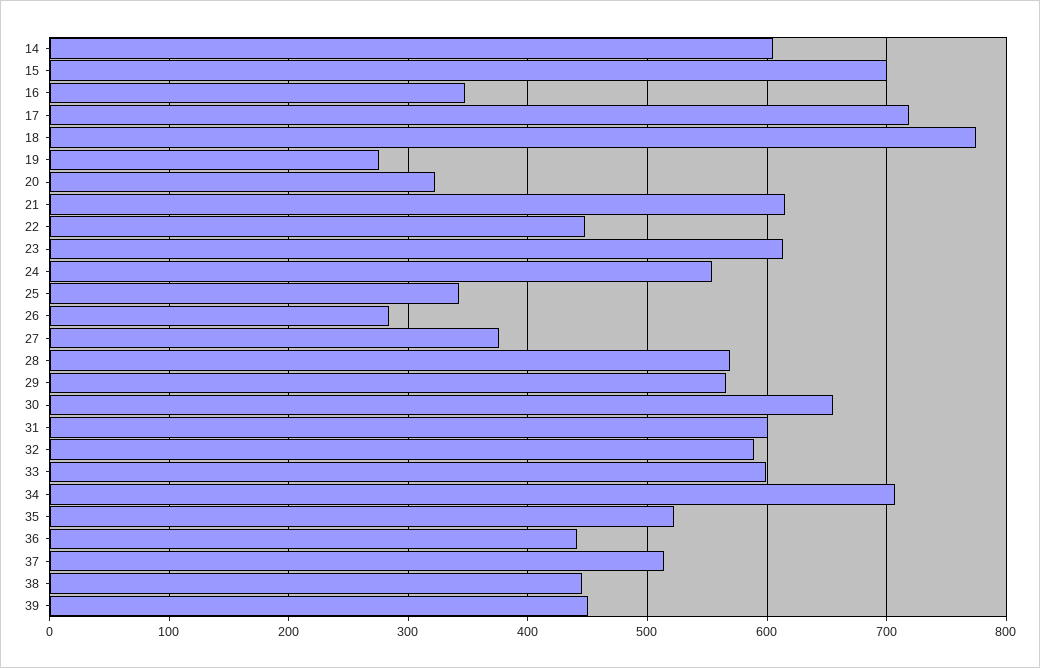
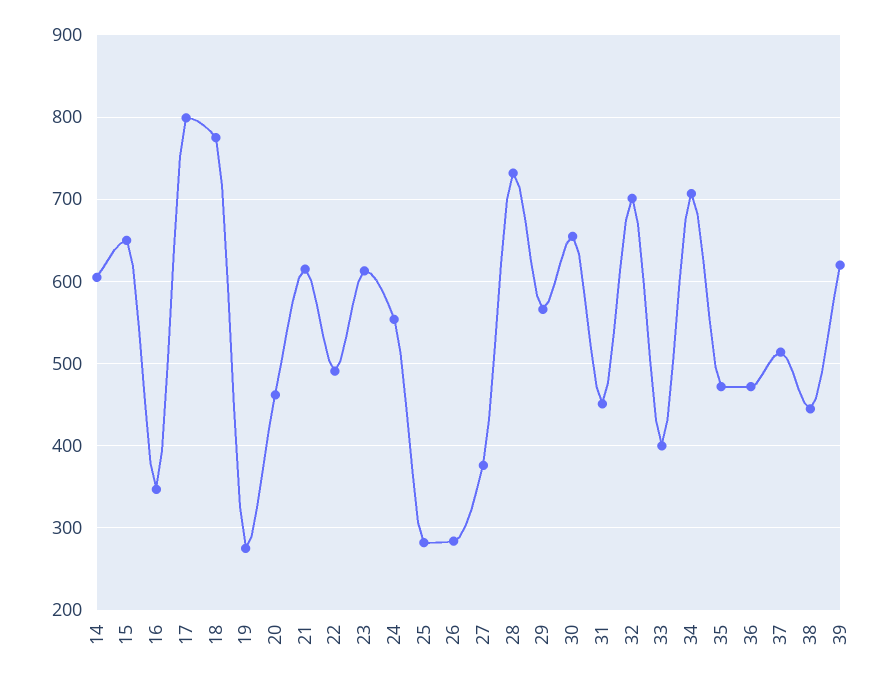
15: 700 -> 650
17: 720 -> 800
20: 320 -> 460
22: 450 -> 490
25: 340 -> 280
28: 570 -> 730
31: 600 -> 450
32: 590 -> 700
33: 600 -> 400
35: 520 -> 470
36: 440 -> 470
39: 450 -> 620

